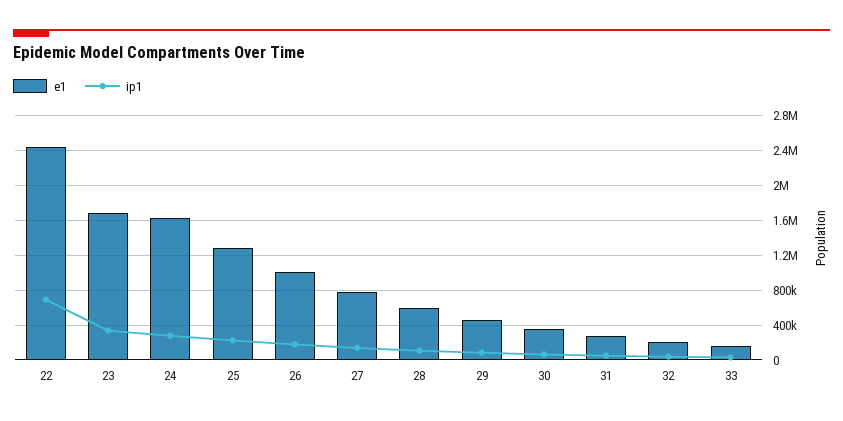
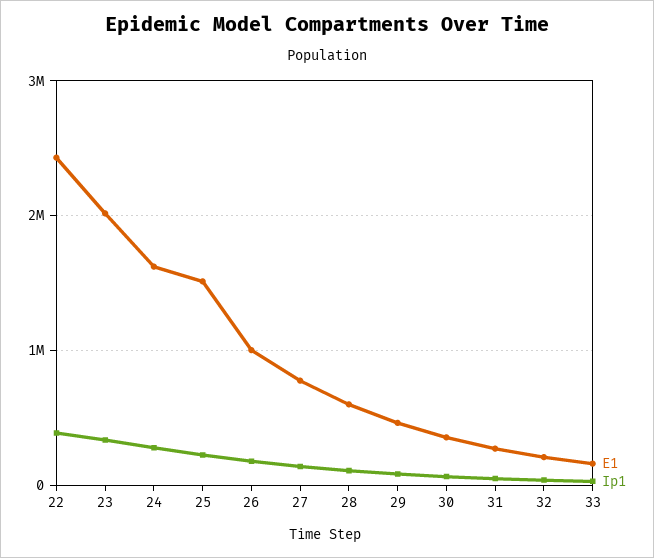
ip1, 22: 700000 -> 400000
e1, 23: 1700000 -> 2000000
e1, 25: 1300000 -> 1500000

